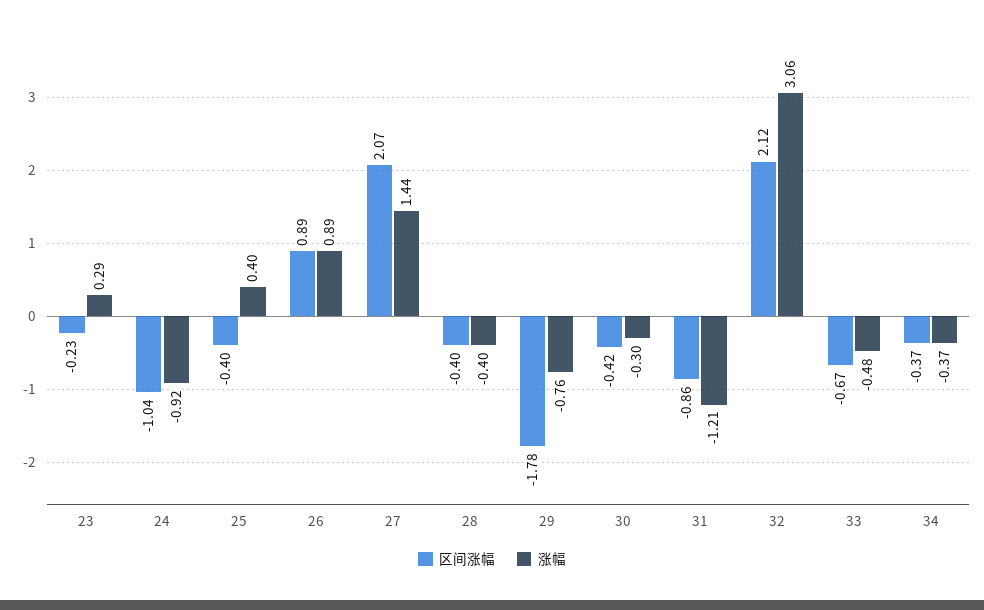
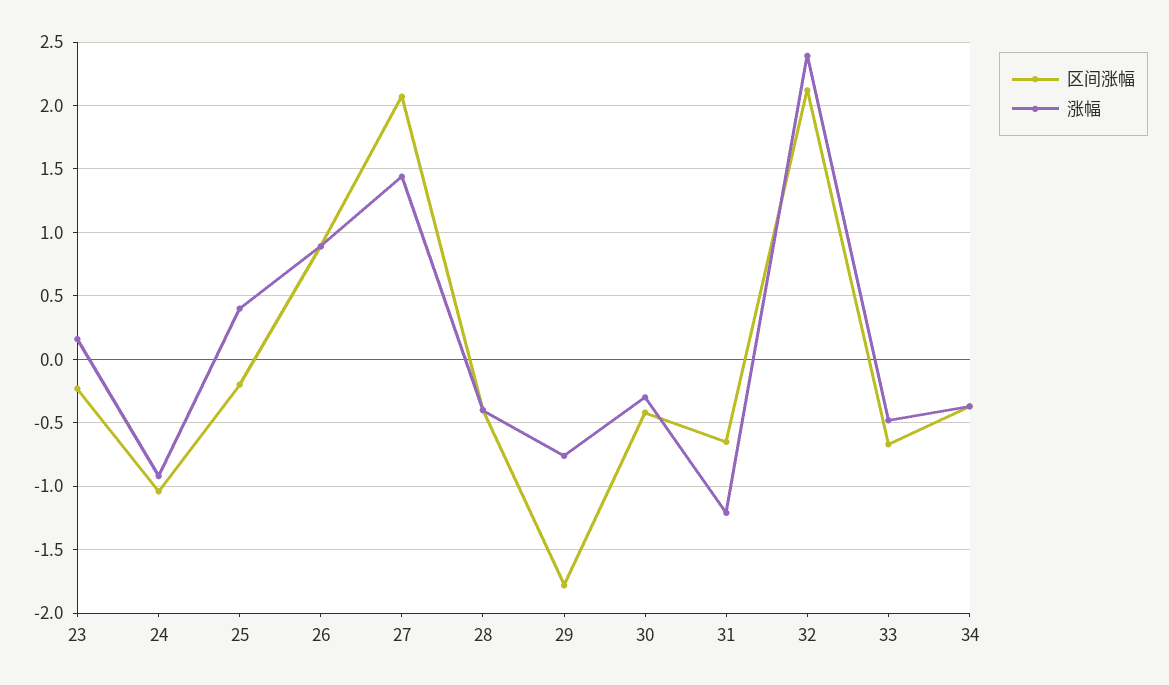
涨幅, 23: 0.29 -> 0.15
区间涨幅, 25: -0.4 -> -0.2
区间涨幅, 31: -0.86 -> -0.65
涨幅, 32: 3.06 -> 2.4

